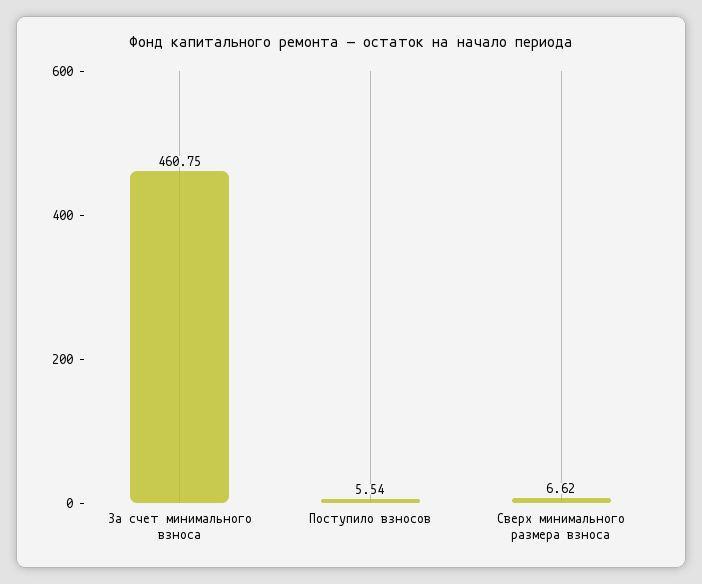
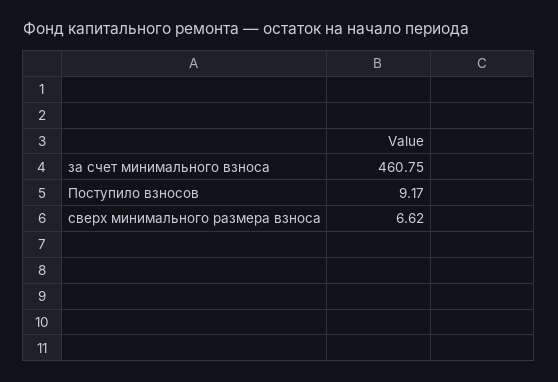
Поступило взносов: 5.54 -> 9.17

